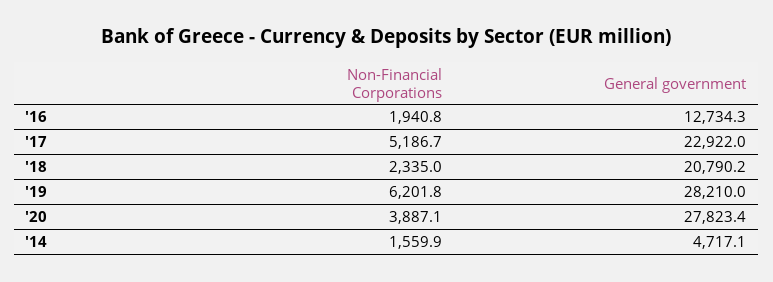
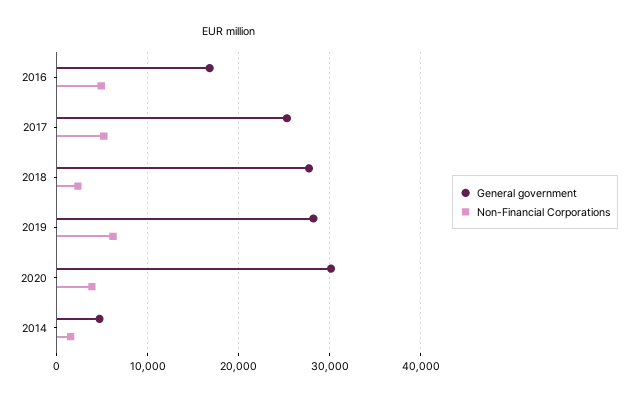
Non-Financial Corporations, '16: 1940.8 -> 5000
General government, '16: 12734.3 -> 17000
General government, '17: 22922 -> 25000
General government, '18: 20790.2 -> 28000
General government, '20: 27823.4 -> 30000

